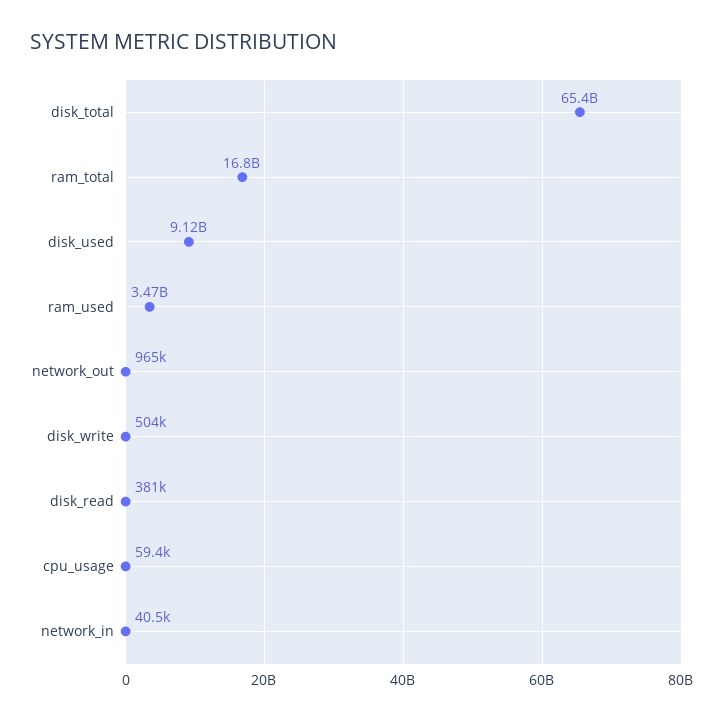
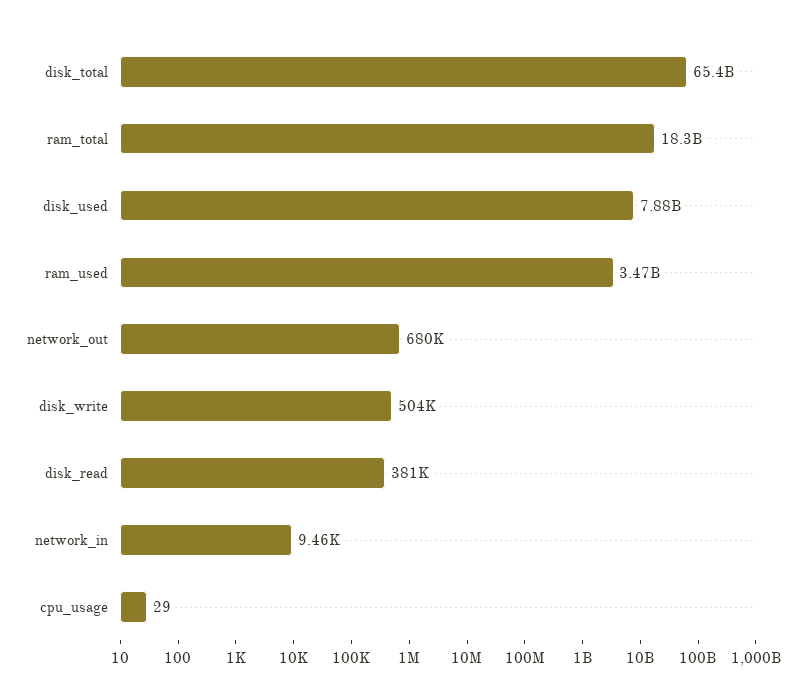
ram_total: 16800000000 -> 18300000000
disk_used: 9120000000 -> 7880000000
network_out: 965000 -> 680000
cpu_usage: 59400 -> 29
network_in: 40500 -> 9460

